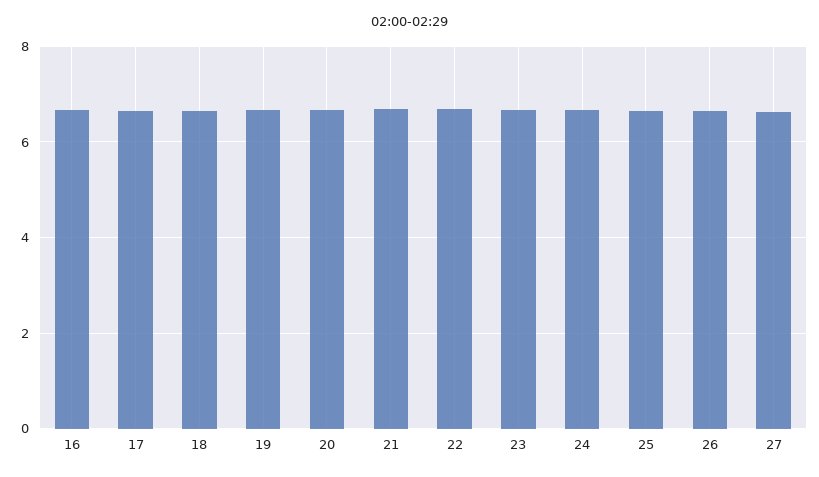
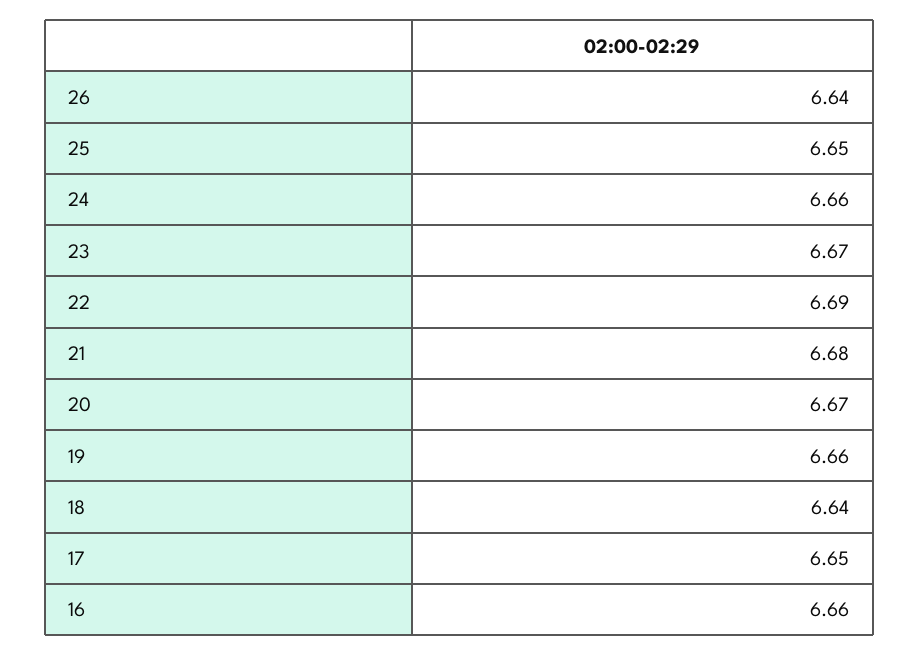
27: 6.6 -> none

